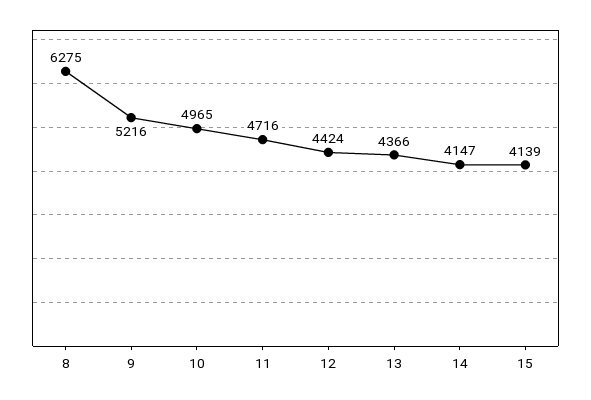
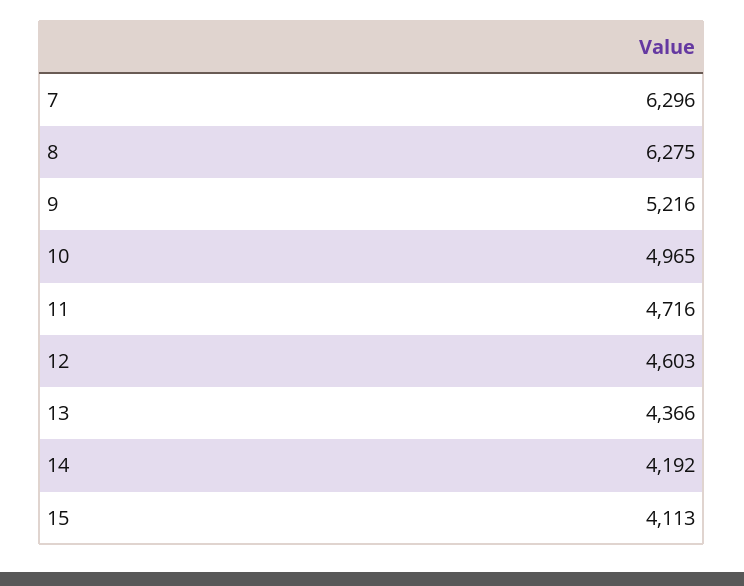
12: 4424 -> 4603
14: 4147 -> 4192
15: 4139 -> 4113
7: none -> 6296

